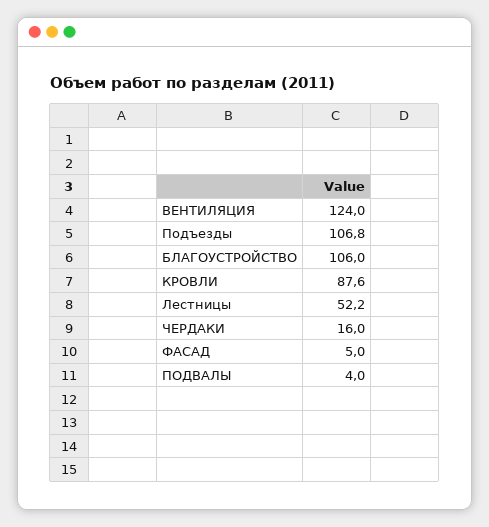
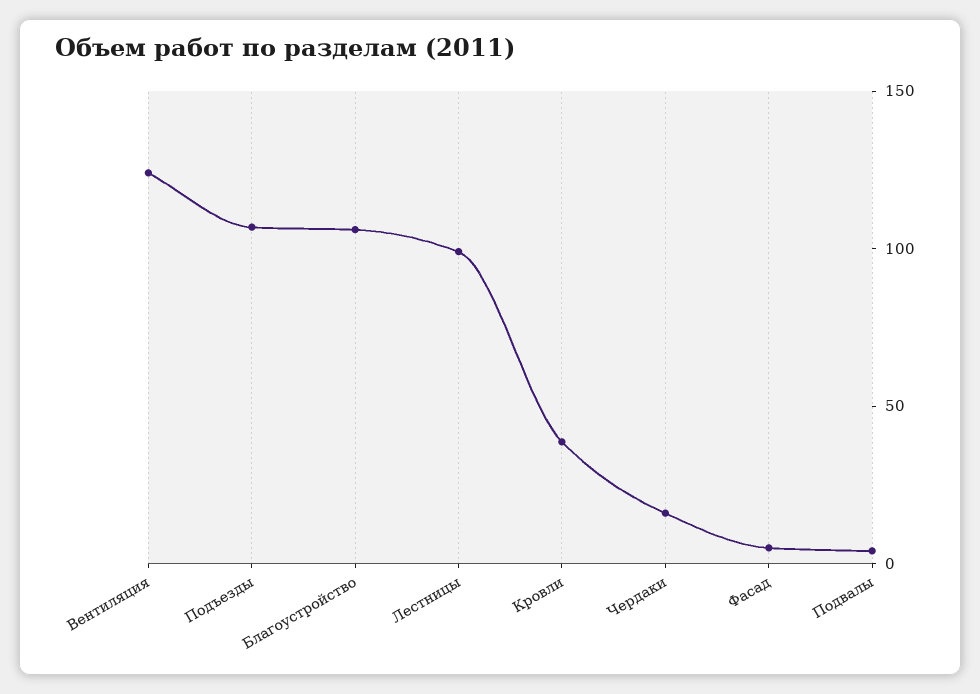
КРОВЛИ: 87.6 -> 40
Лестницы: 52.2 -> 100

